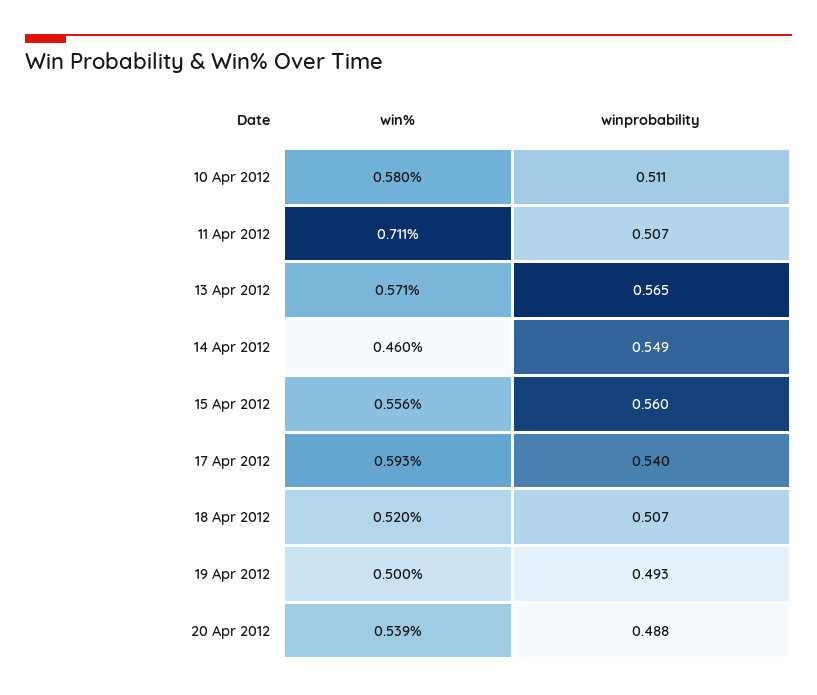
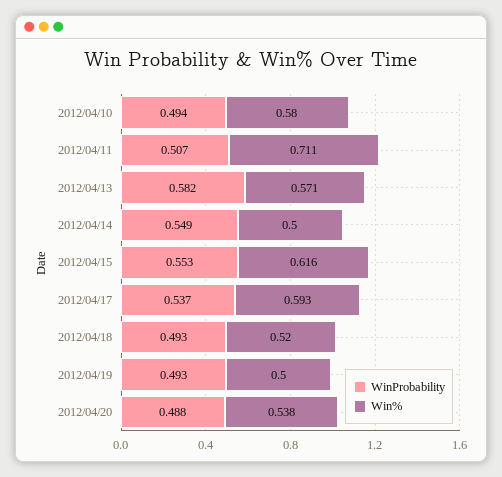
winprobability, 10 Apr 2012: 0.511 -> 0.494
winprobability, 13 Apr 2012: 0.565 -> 0.582
win%, 14 Apr 2012: 0.46 -> 0.5
win%, 15 Apr 2012: 0.556 -> 0.616
winprobability, 15 Apr 2012: 0.56 -> 0.553
winprobability, 17 Apr 2012: 0.54 -> 0.537
winprobability, 18 Apr 2012: 0.507 -> 0.493
win%, 20 Apr 2012: 0.539 -> 0.538

